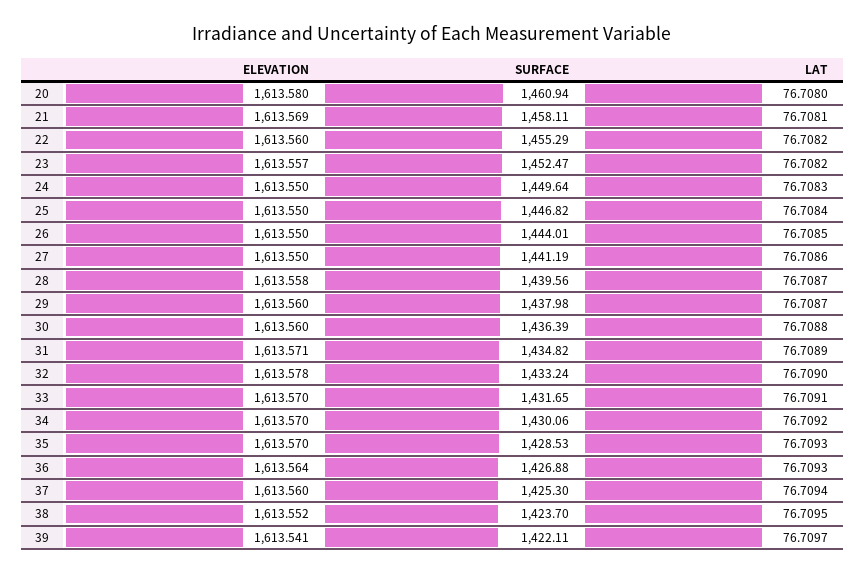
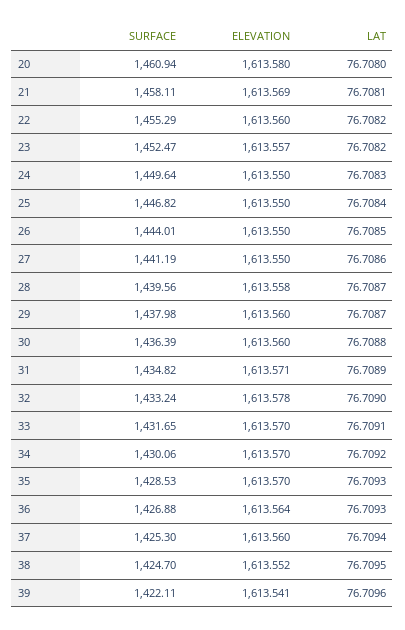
SURFACE, 38: 1423.7 -> 1424.7
LAT, 39: 76.7097 -> 76.7096

